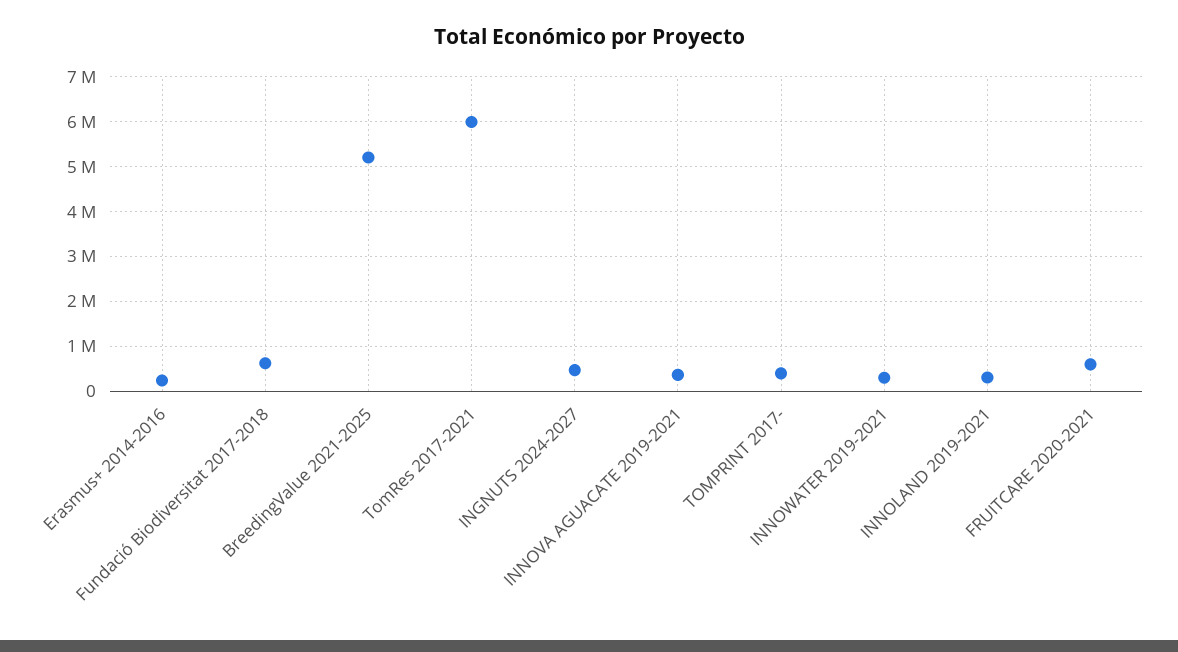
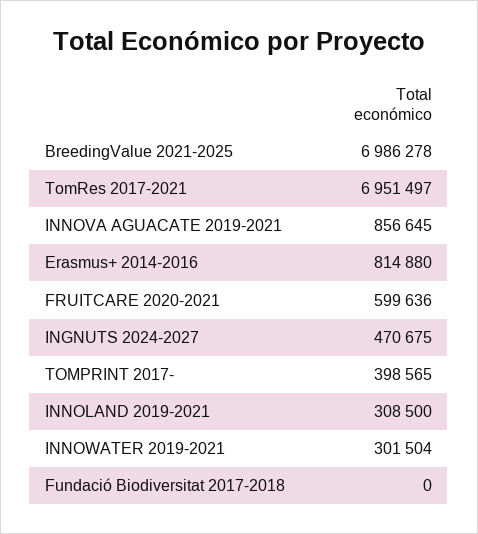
Erasmus+ 2014-2016: 200000 -> 814880
Fundació Biodiversitat 2017-2018: 600000 -> 0
BreedingValue 2021-2025: 5200000 -> 6986278
TomRes 2017-2021: 6000000 -> 6951497
INNOVA AGUACATE 2019-2021: 400000 -> 856645

